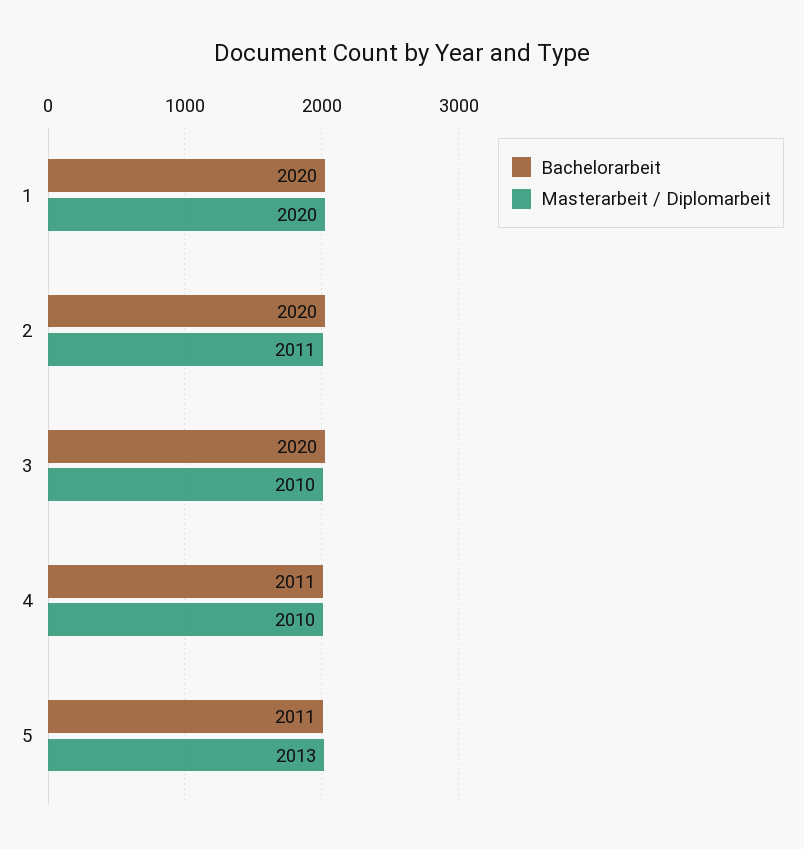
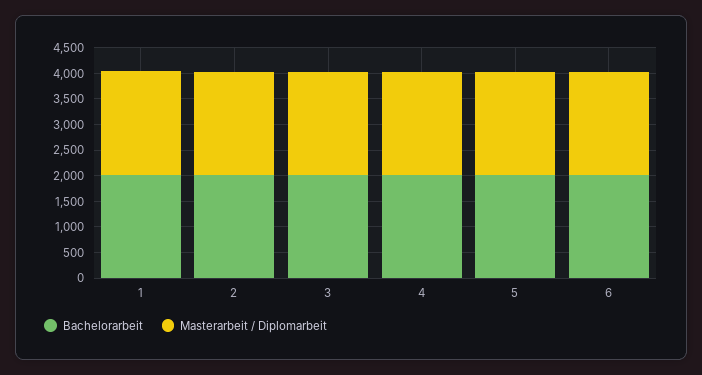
Bachelorarbeit, 6: none -> 2000
Masterarbeit / Diplomarbeit, 6: none -> 2000

